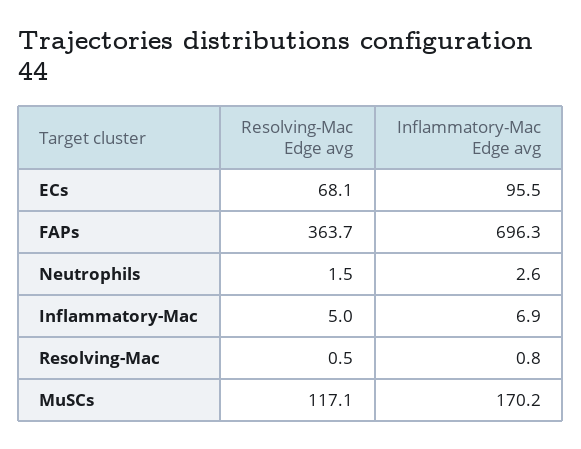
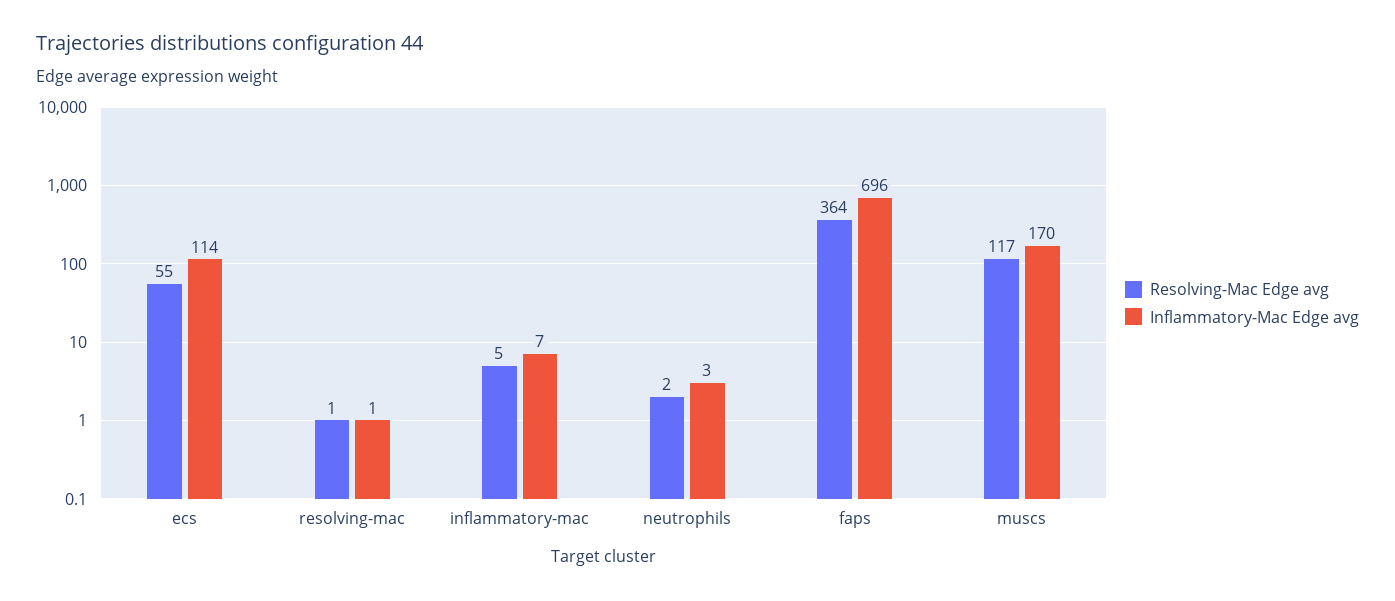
Resolving-Mac Edge avg, ECs: 68.1 -> 55
Inflammatory-Mac Edge avg, ECs: 95.5 -> 114

